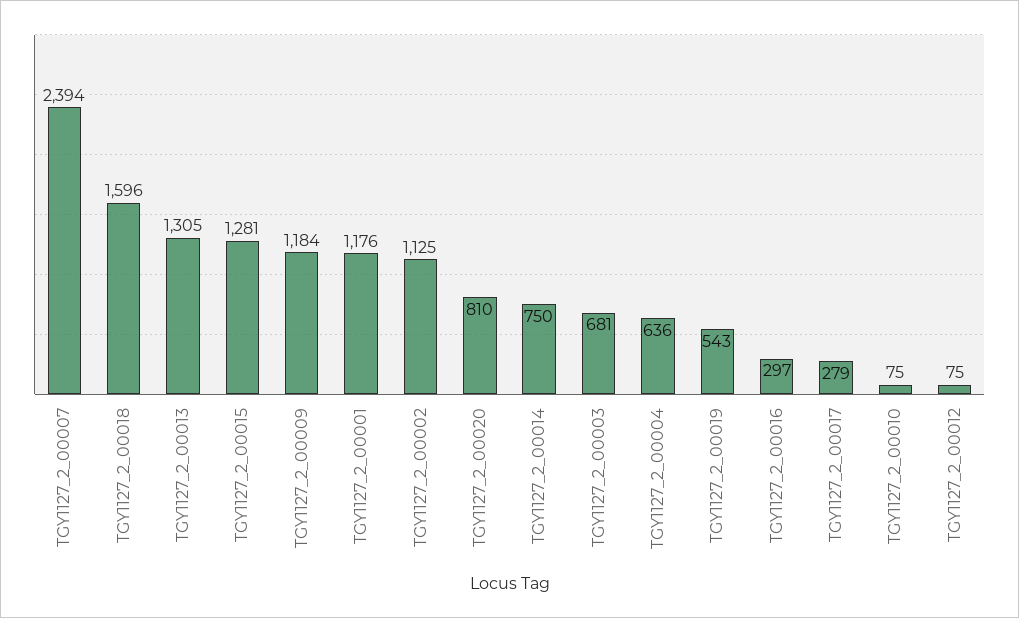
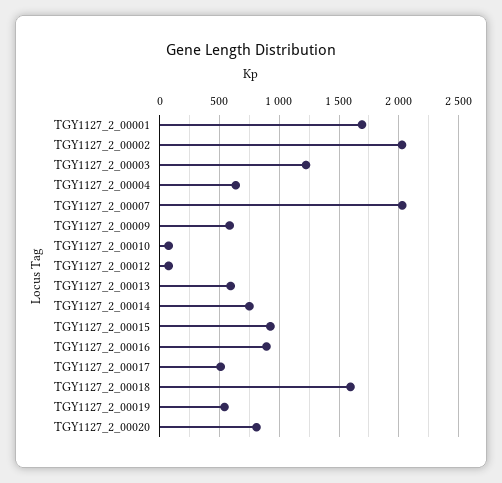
TGY1127_2_00007: 2394 -> 2000
TGY1127_2_00013: 1305 -> 600
TGY1127_2_00015: 1281 -> 900
TGY1127_2_00009: 1184 -> 600
TGY1127_2_00001: 1176 -> 1700
TGY1127_2_00002: 1125 -> 2000
TGY1127_2_00003: 681 -> 1200
TGY1127_2_00016: 297 -> 900
TGY1127_2_00017: 279 -> 500

